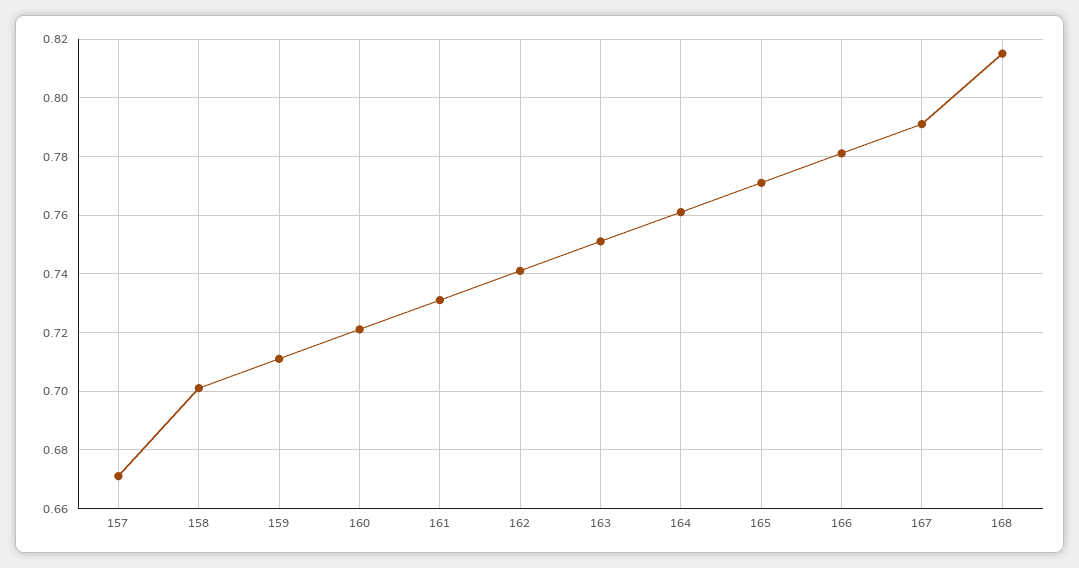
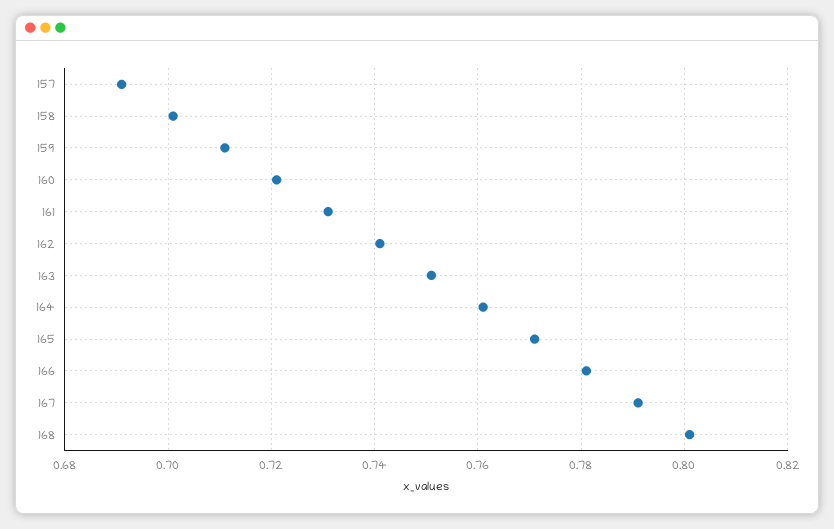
157: 0.67 -> 0.69
168: 0.815 -> 0.8

